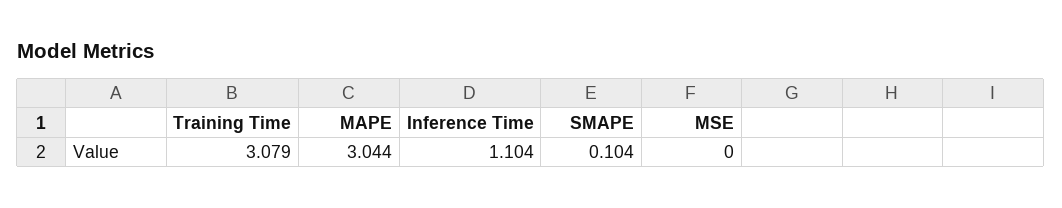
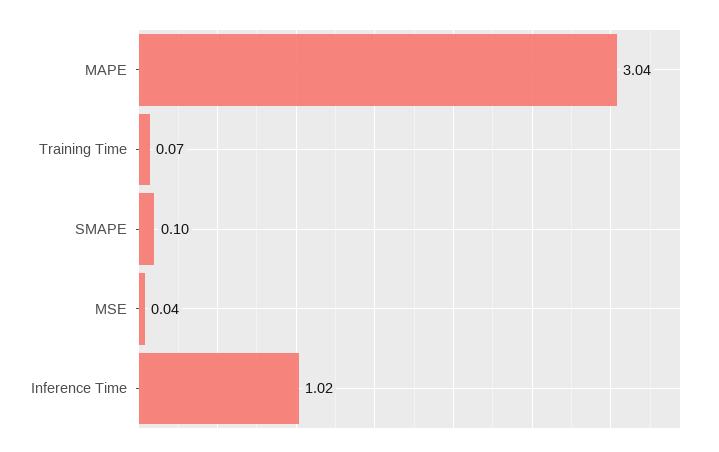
Training Time: 3.079 -> 0.07
Inference Time: 1.104 -> 1.02
MSE: 0 -> 0.04

